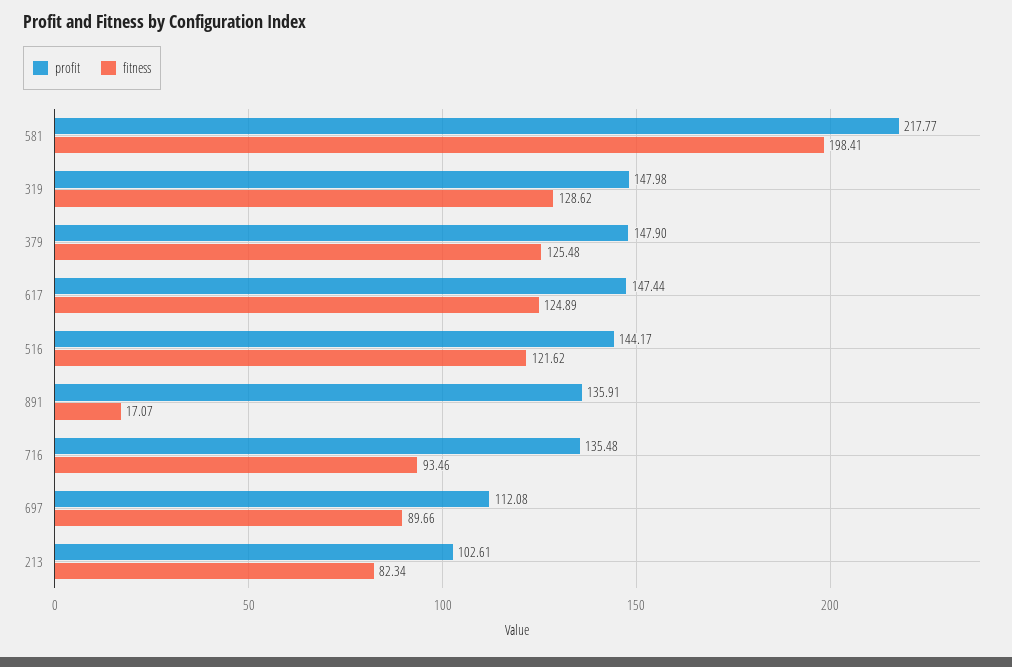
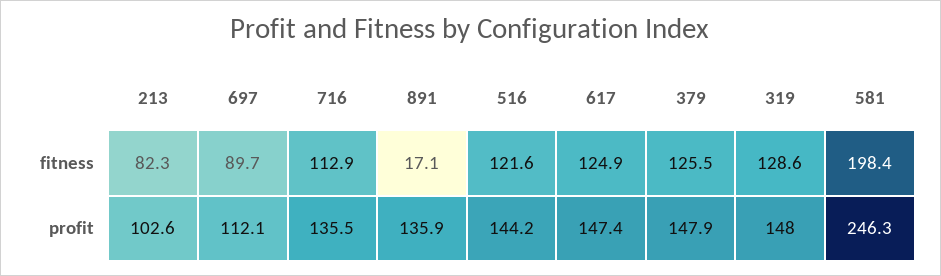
profit, 581: 217.77 -> 246.3
fitness, 716: 93.46 -> 112.9

